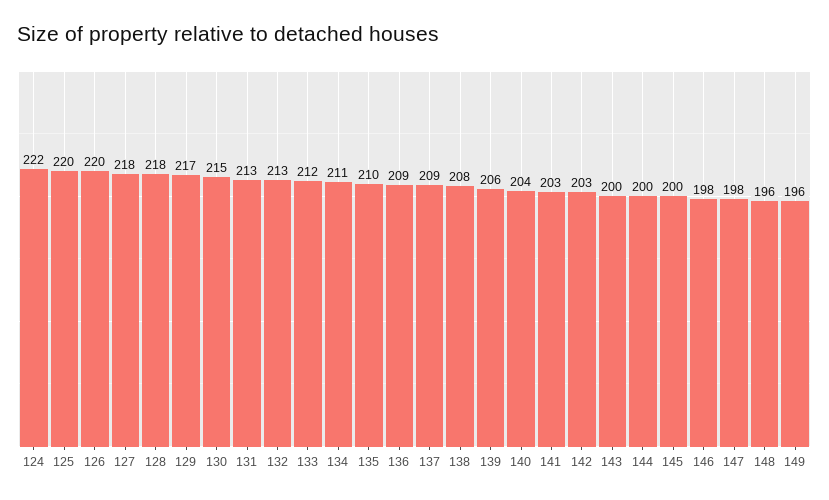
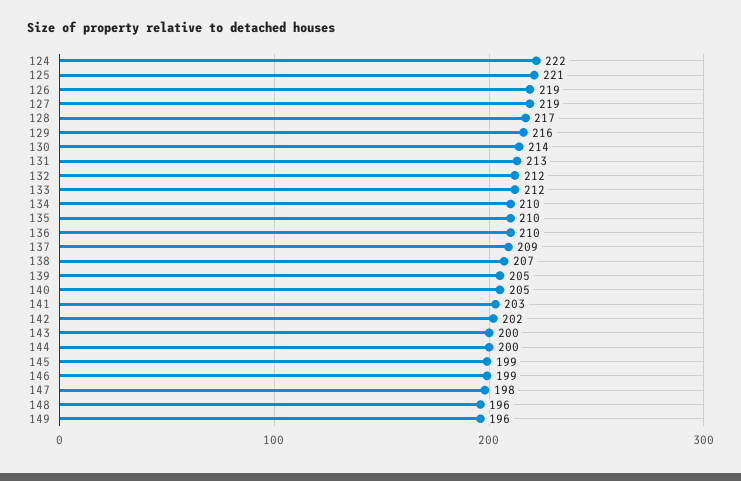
125: 220 -> 221
126: 220 -> 219
127: 218 -> 219
128: 218 -> 217
129: 217 -> 216
130: 215 -> 214
132: 213 -> 212
134: 211 -> 210
136: 209 -> 210
138: 208 -> 207
139: 206 -> 205
140: 204 -> 205
142: 203 -> 202
145: 200 -> 199
146: 198 -> 199

